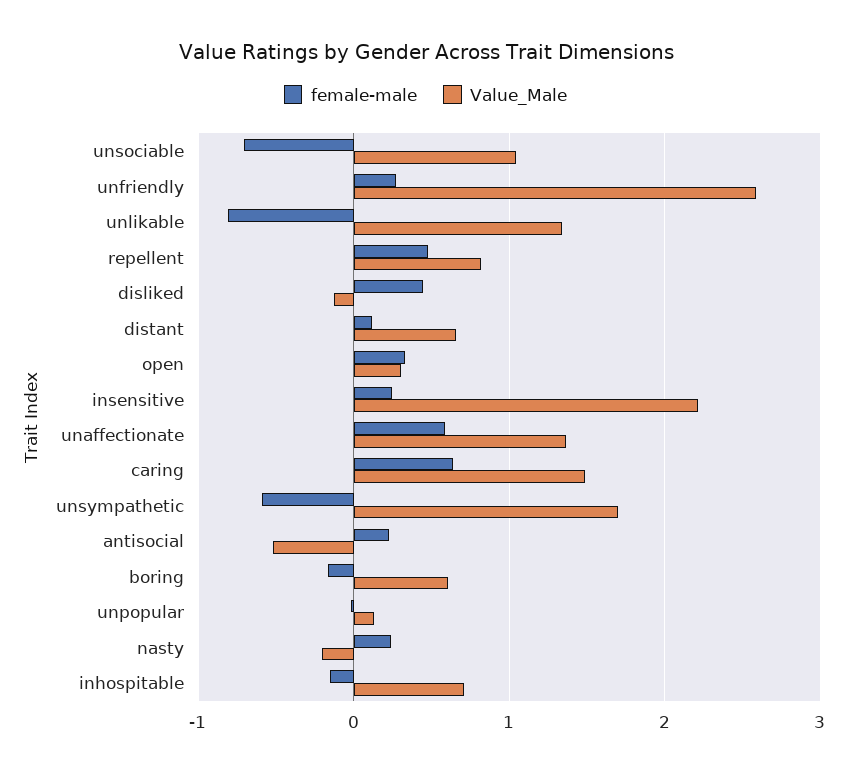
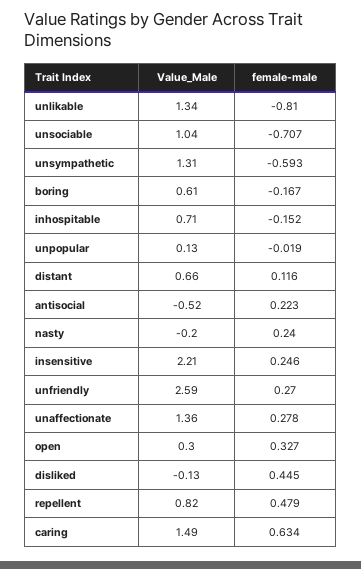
female-male, unaffectionate: 0.6 -> 0.278
Value_Male, unsympathetic: 1.7 -> 1.31

